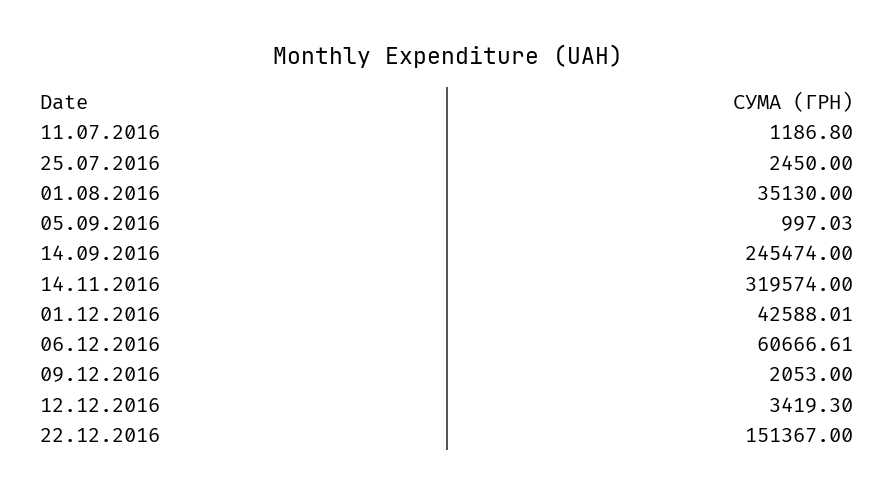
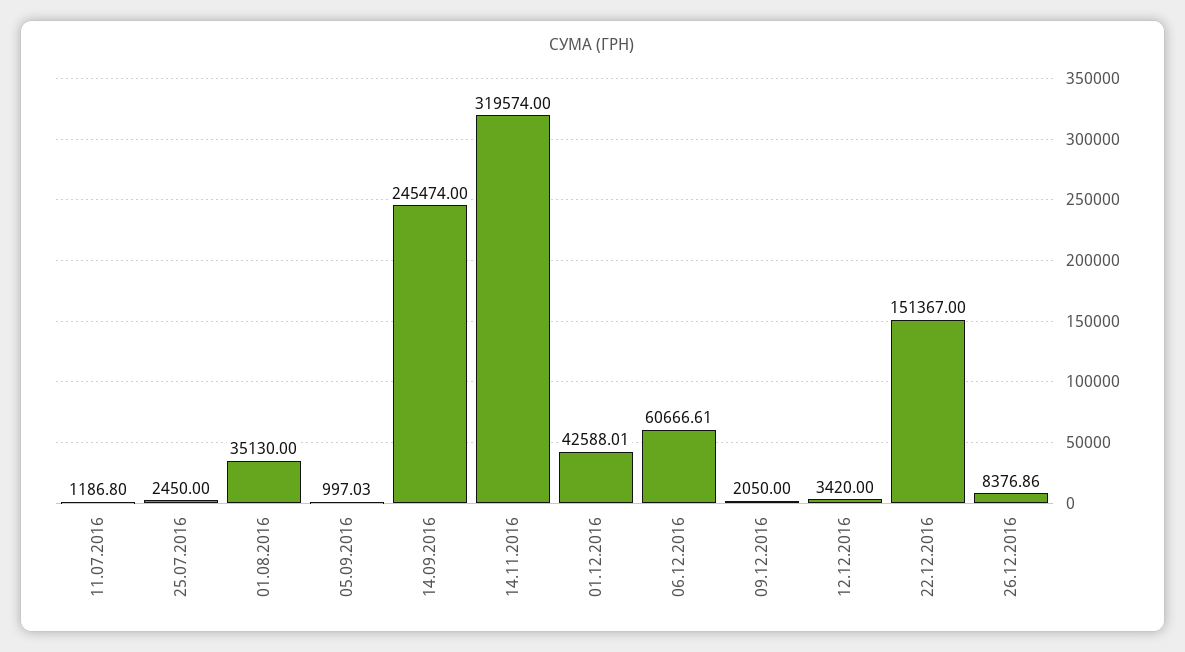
09.12.2016: 2053 -> 2050
12.12.2016: 3419.3 -> 3420
26.12.2016: none -> 8376.86

